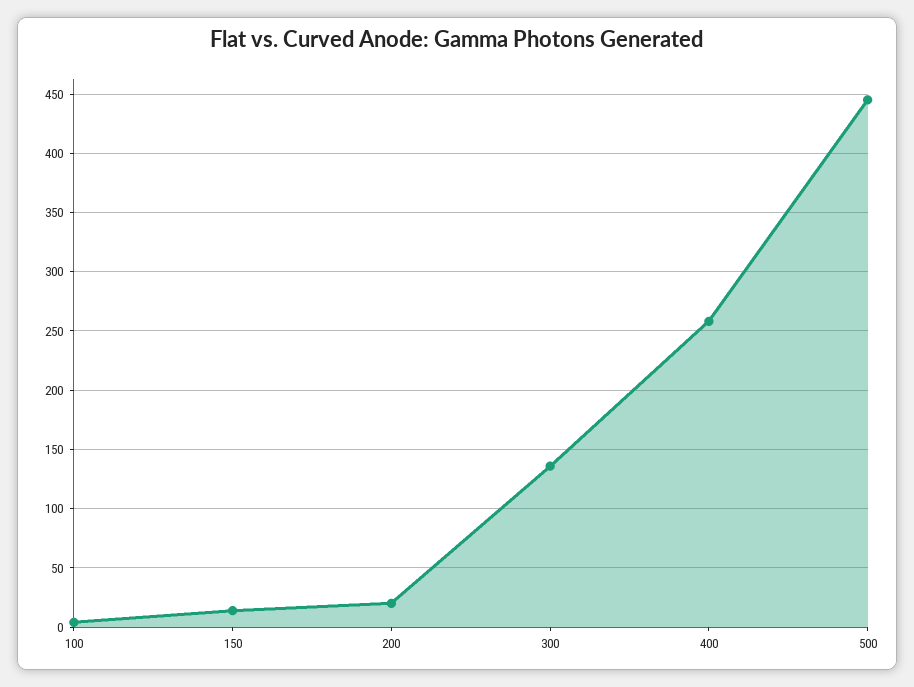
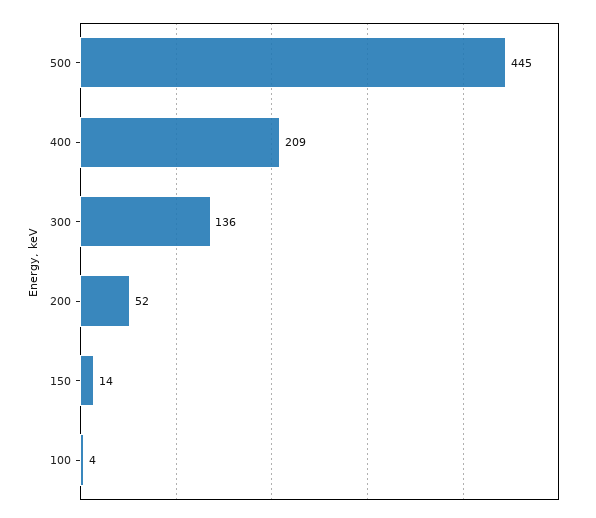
200: 20 -> 52
400: 260 -> 209

